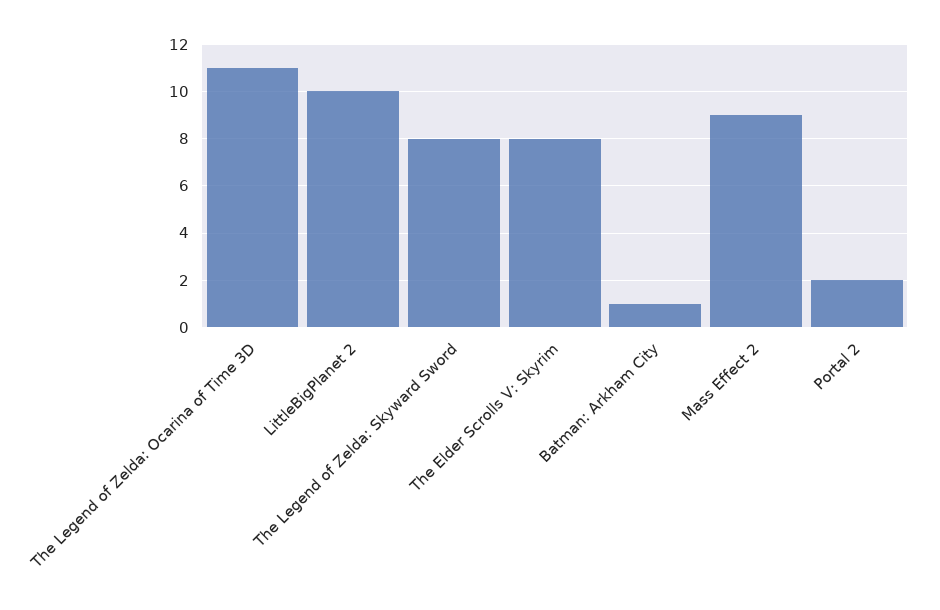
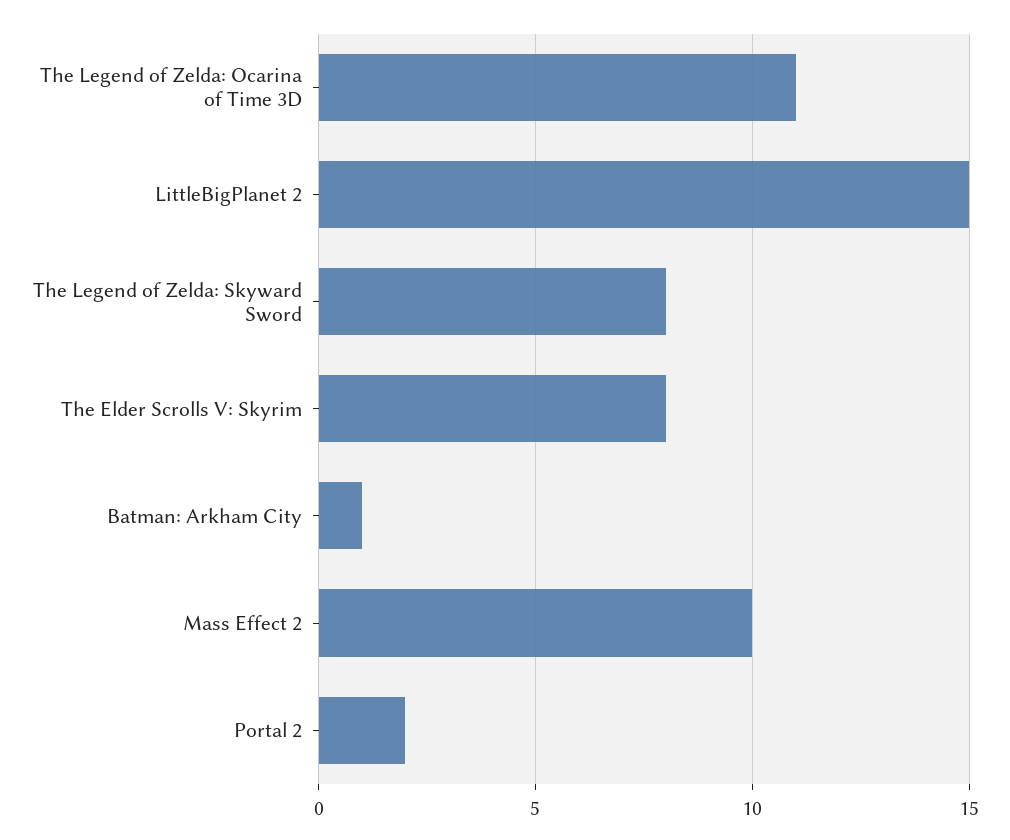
LittleBigPlanet 2: 10 -> 15
Mass Effect 2: 9 -> 10

